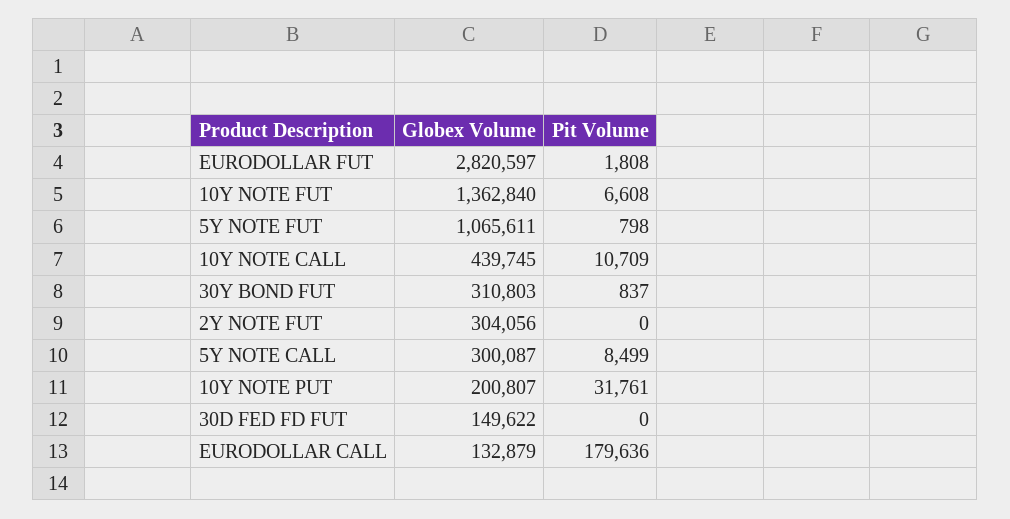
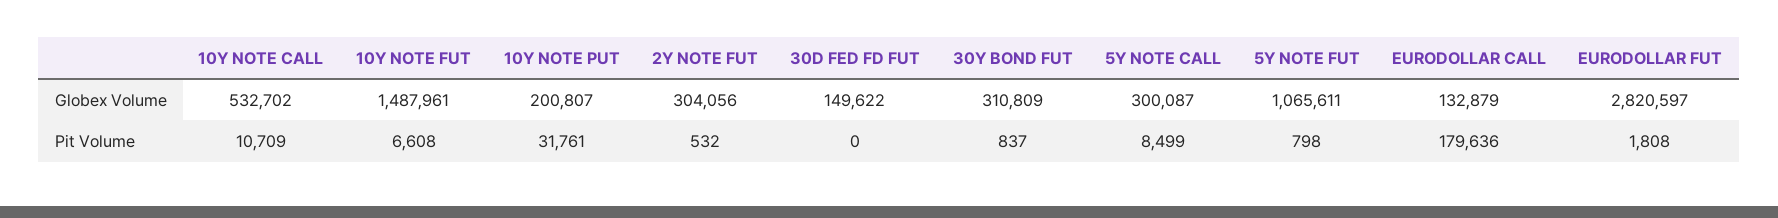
Globex Volume, 10Y NOTE FUT: 1362840 -> 1487961
Globex Volume, 10Y NOTE CALL: 439745 -> 532702
Globex Volume, 30Y BOND FUT: 310803 -> 310809
Pit Volume, 2Y NOTE FUT: 0 -> 532

